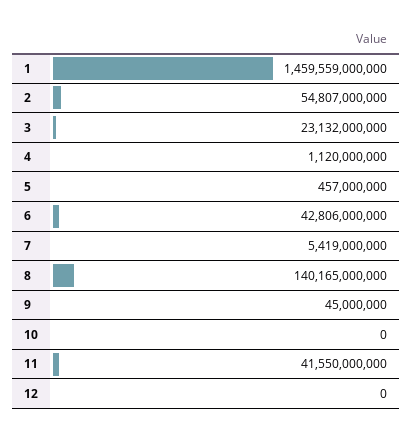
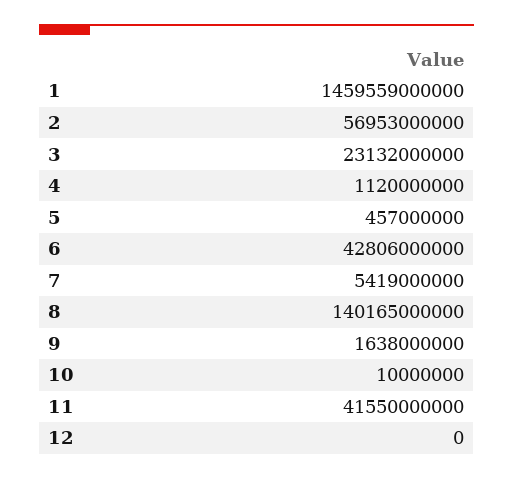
2: 54807000000 -> 56953000000
9: 45000000 -> 1638000000
10: 0 -> 10000000

